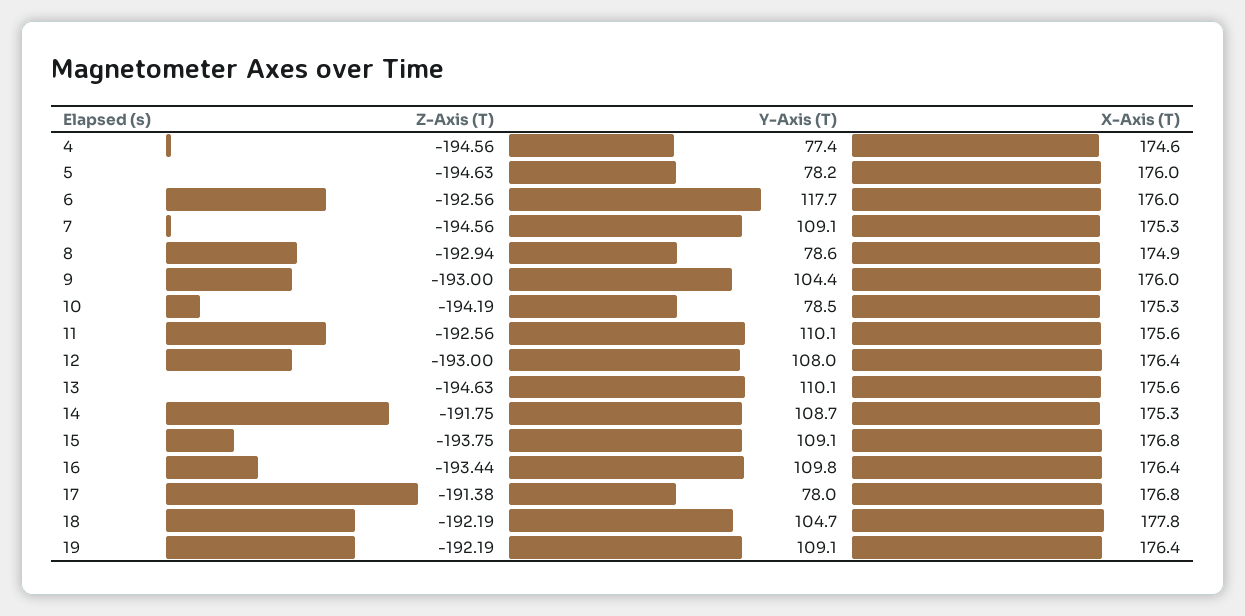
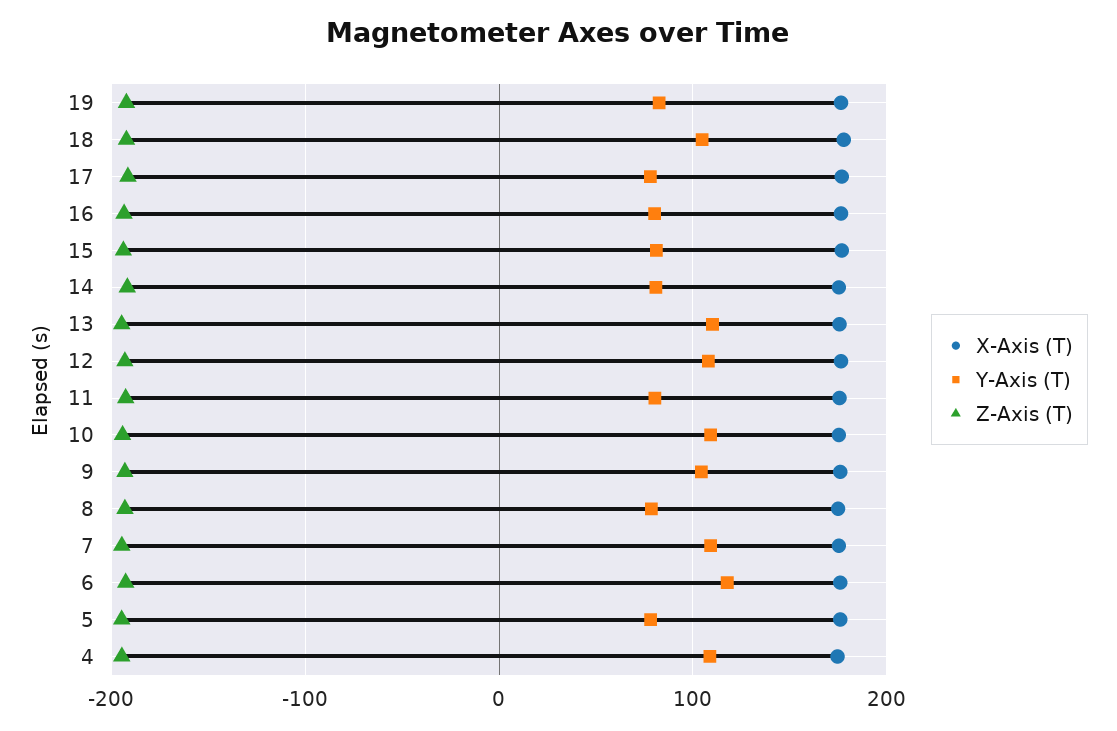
Y-Axis (T), 4: 77.4 -> 110
Y-Axis (T), 10: 78.5 -> 110
Y-Axis (T), 11: 110.1 -> 80
Y-Axis (T), 14: 108.7 -> 80
Y-Axis (T), 15: 109.1 -> 80
Y-Axis (T), 16: 109.8 -> 80
Y-Axis (T), 19: 109.1 -> 80

